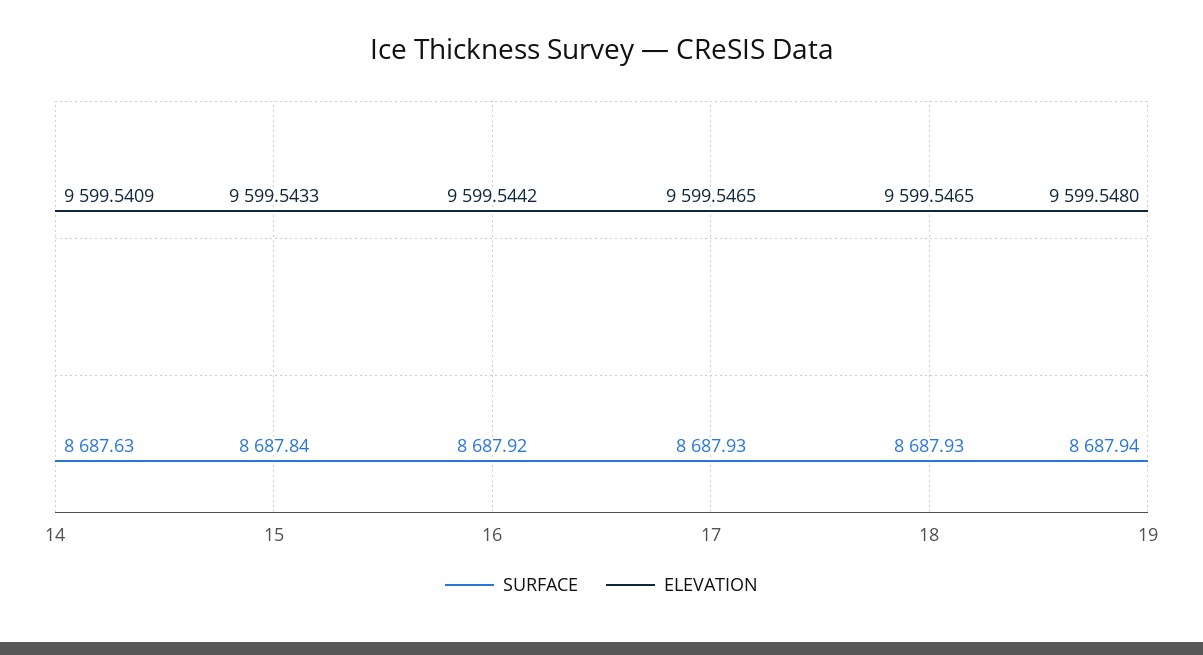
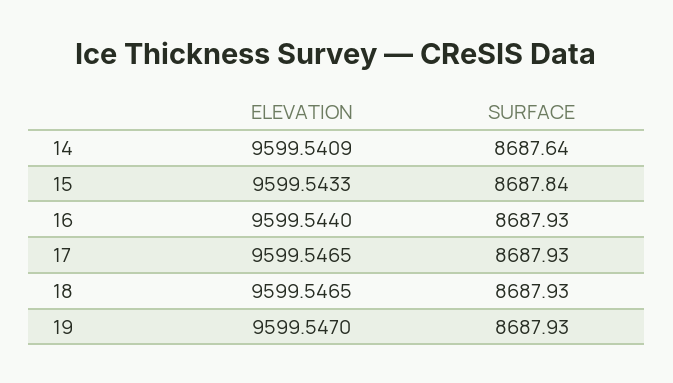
SURFACE, 14: 8687.63 -> 8687.64
SURFACE, 16: 8687.92 -> 8687.93
ELEVATION, 16: 9599.5442 -> 9599.544
SURFACE, 19: 8687.94 -> 8687.93
ELEVATION, 19: 9599.548 -> 9599.547

